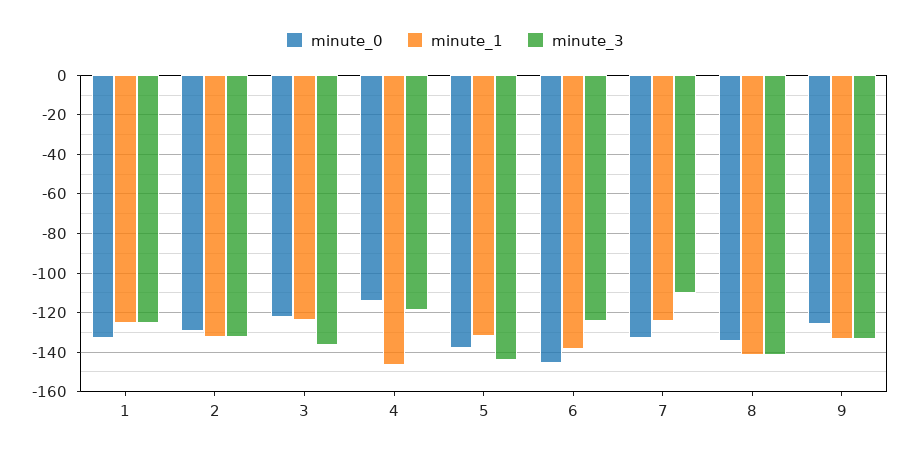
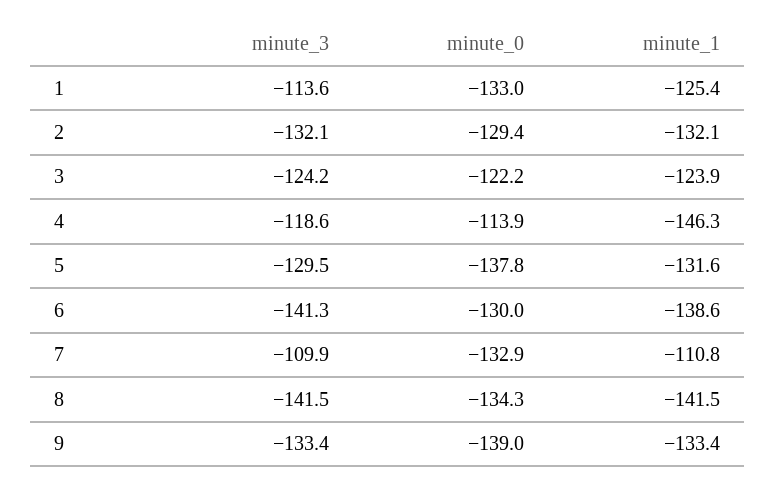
minute_3, 1: -125 -> -113.6
minute_3, 3: -135 -> -124.2
minute_3, 5: -145 -> -129.5
minute_0, 6: -145 -> -130
minute_3, 6: -125 -> -141.3
minute_1, 7: -125 -> -110.8
minute_0, 9: -125 -> -139

